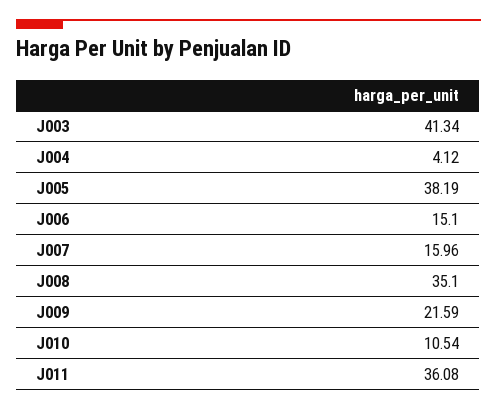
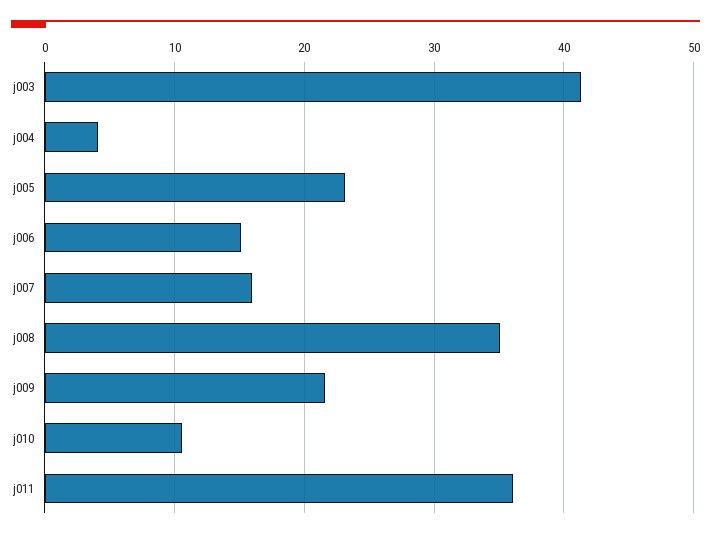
J005: 38.19 -> 23

